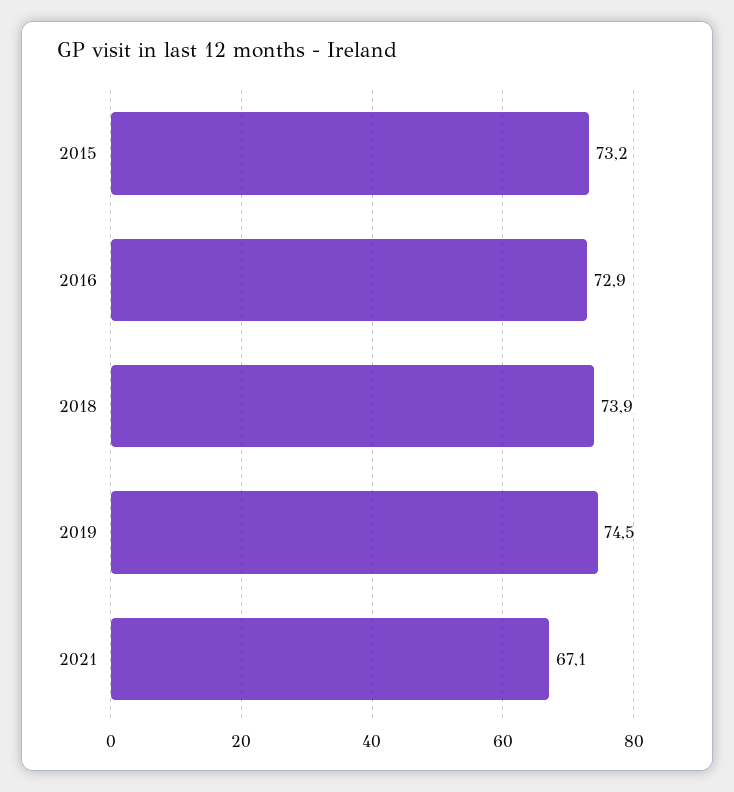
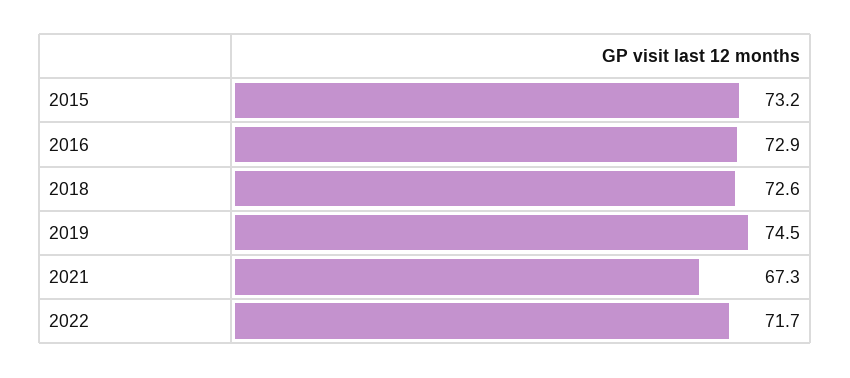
2018: 73.9 -> 72.6
2021: 67.1 -> 67.3
2022: none -> 71.7

